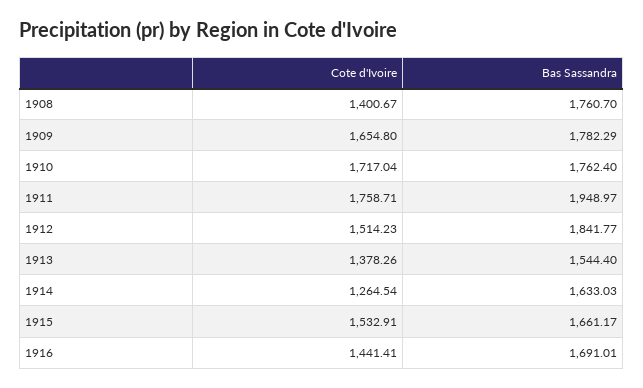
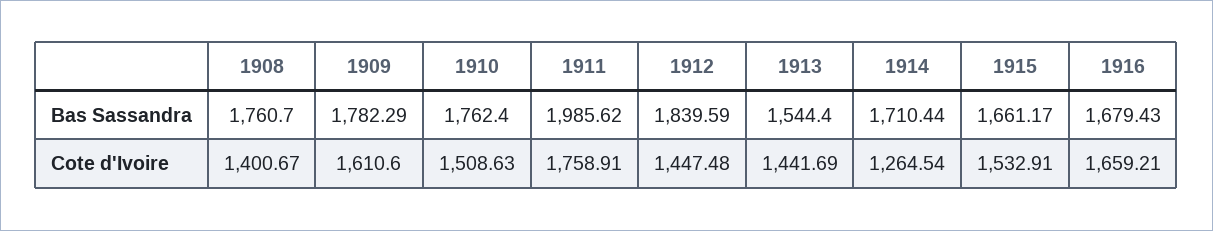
Cote d'Ivoire, 1909: 1654.8 -> 1610.6
Cote d'Ivoire, 1910: 1717.04 -> 1508.63
Cote d'Ivoire, 1911: 1758.71 -> 1758.91
Bas Sassandra, 1911: 1948.97 -> 1985.62
Cote d'Ivoire, 1912: 1514.23 -> 1447.48
Bas Sassandra, 1912: 1841.77 -> 1839.59
Cote d'Ivoire, 1913: 1378.26 -> 1441.69
Bas Sassandra, 1914: 1633.03 -> 1710.44
Cote d'Ivoire, 1916: 1441.41 -> 1659.21
Bas Sassandra, 1916: 1691.01 -> 1679.43

